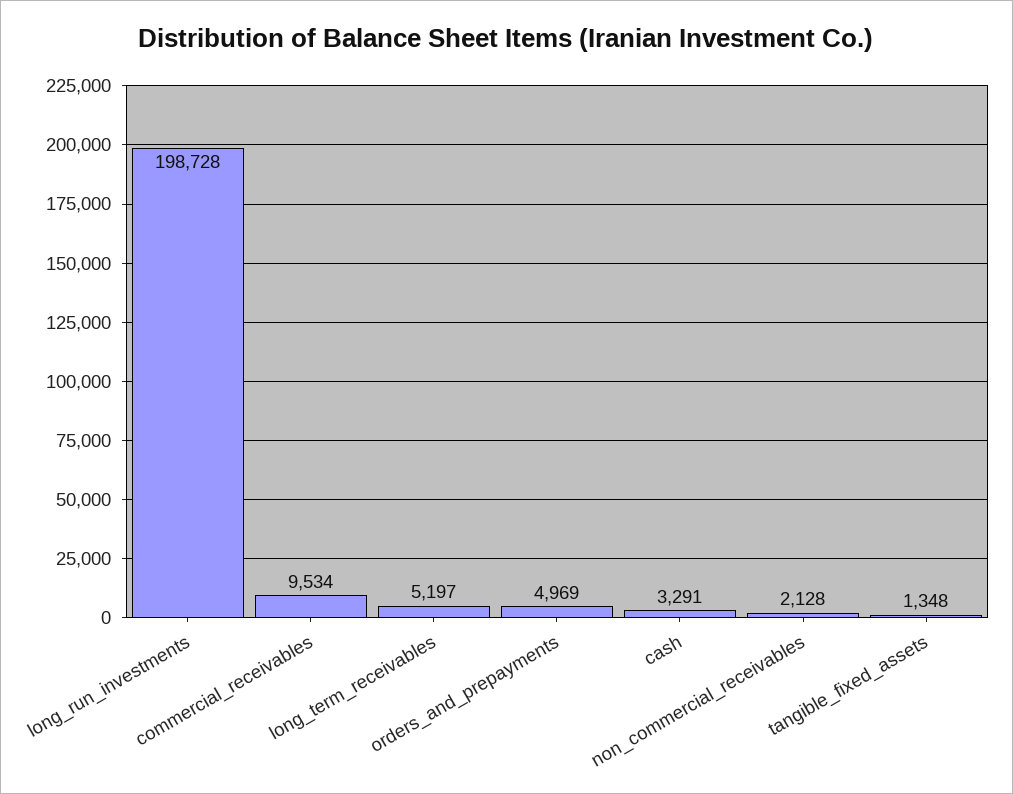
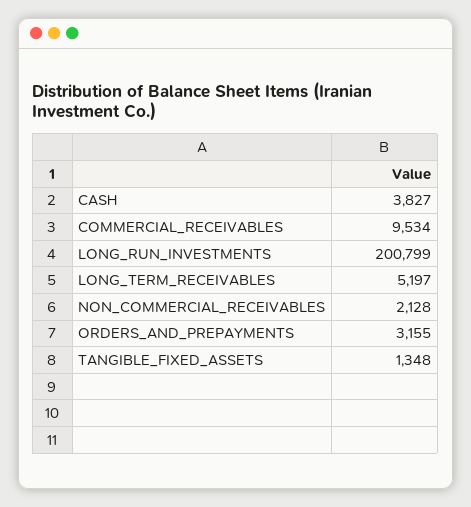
long_run_investments: 198728 -> 200799
orders_and_prepayments: 4969 -> 3155
cash: 3291 -> 3827

